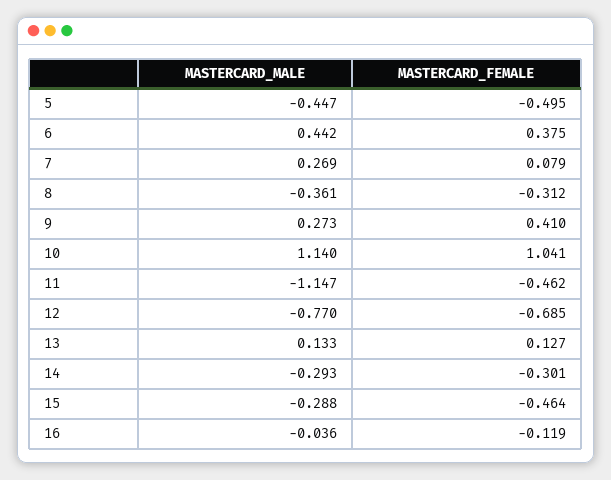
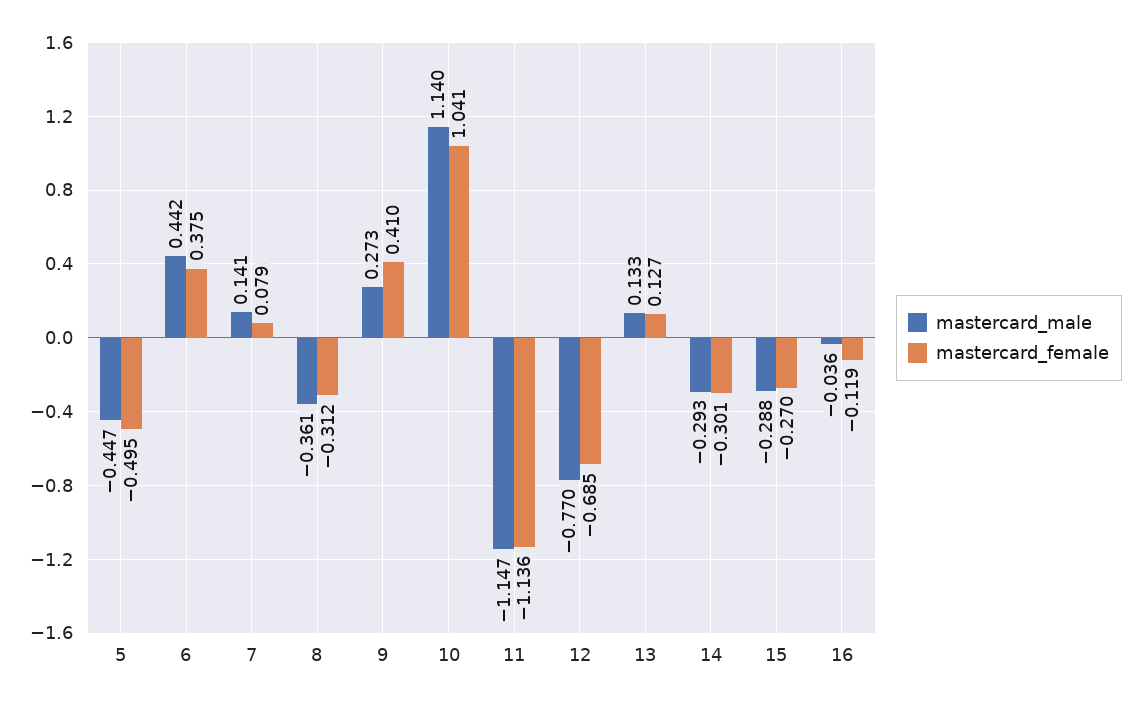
MASTERCARD_MALE, 7: 0.269 -> 0.141
MASTERCARD_FEMALE, 11: -0.462 -> -1.136
MASTERCARD_FEMALE, 15: -0.464 -> -0.27

